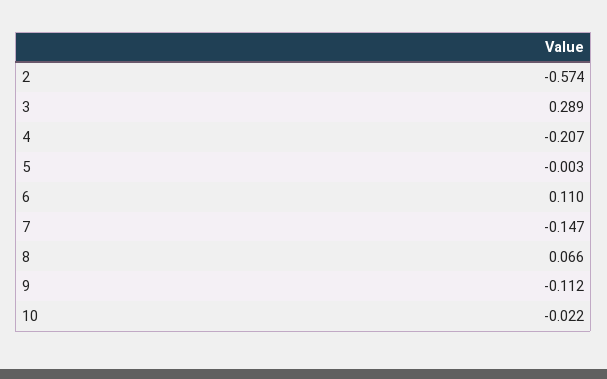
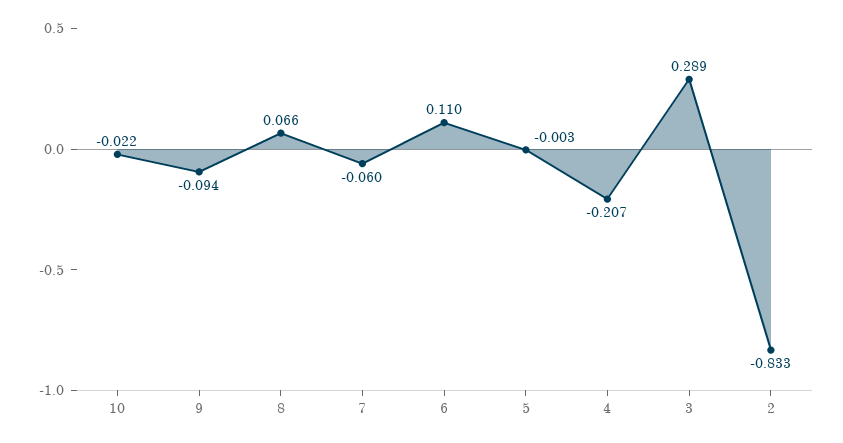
2: -0.574 -> -0.833
7: -0.147 -> -0.06
9: -0.112 -> -0.094

